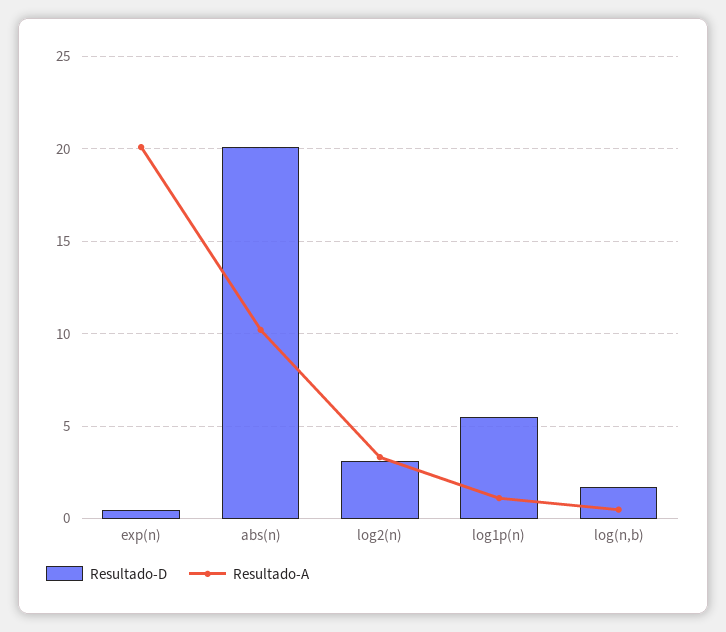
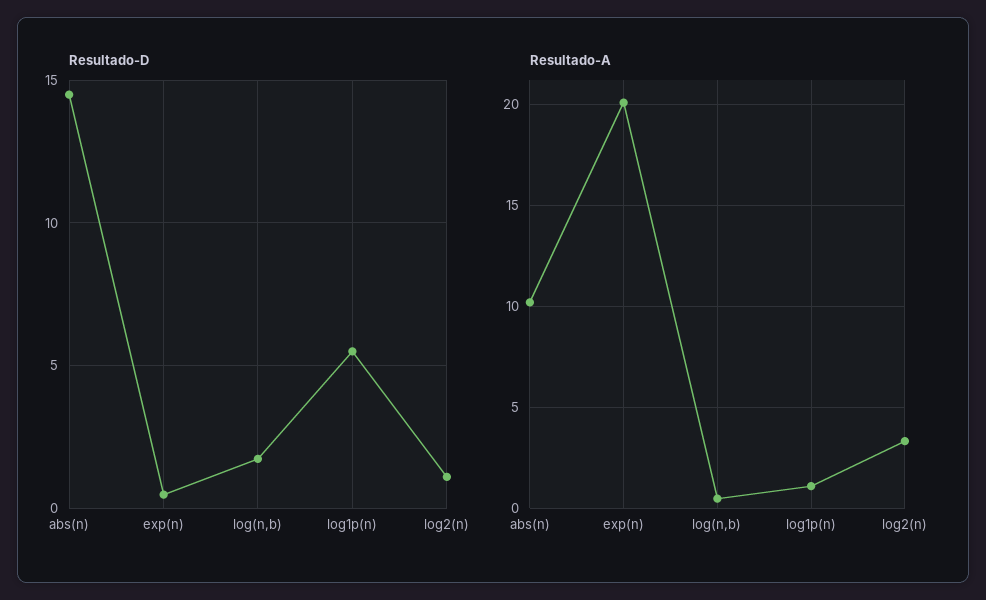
Resultado-D, abs(n): 20 -> 14.5
Resultado-D, log2(n): 3 -> 1

